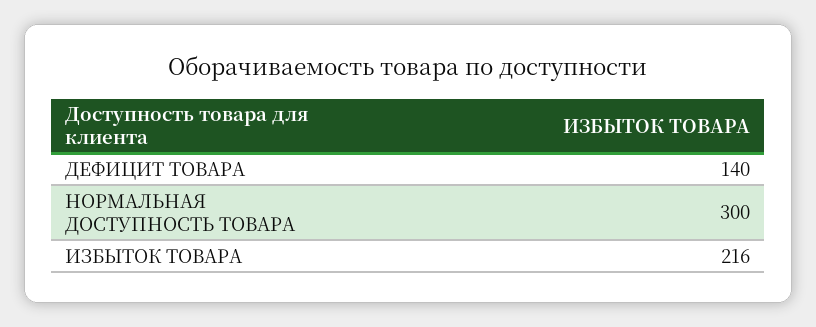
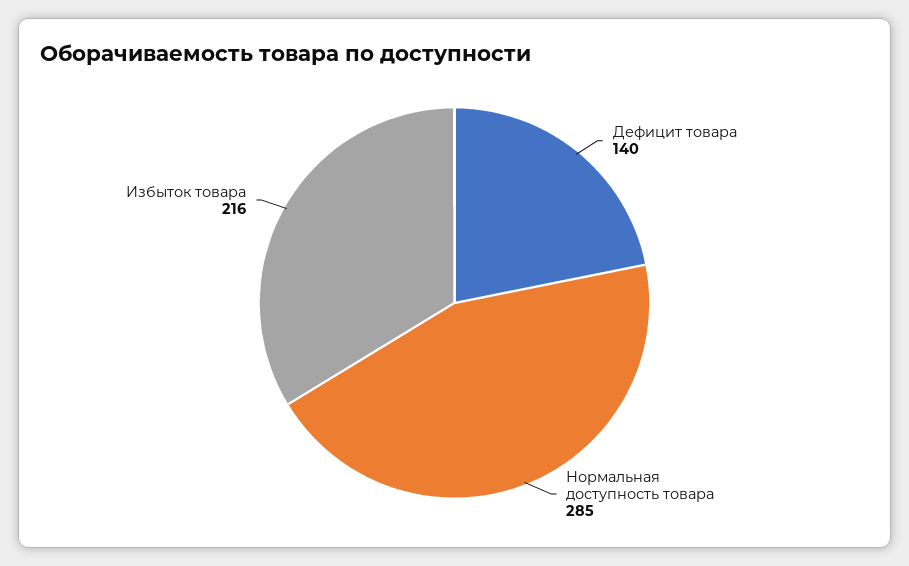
НОРМАЛЬНАЯ ДОСТУПНОСТЬ ТОВАРА: 300 -> 285

